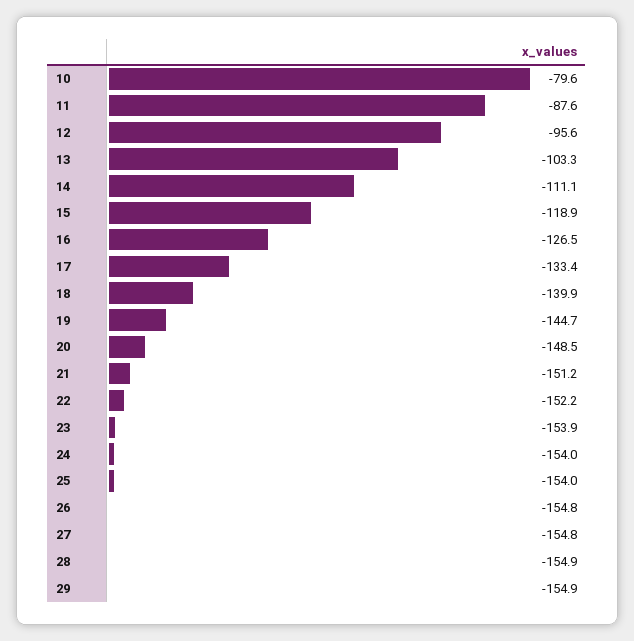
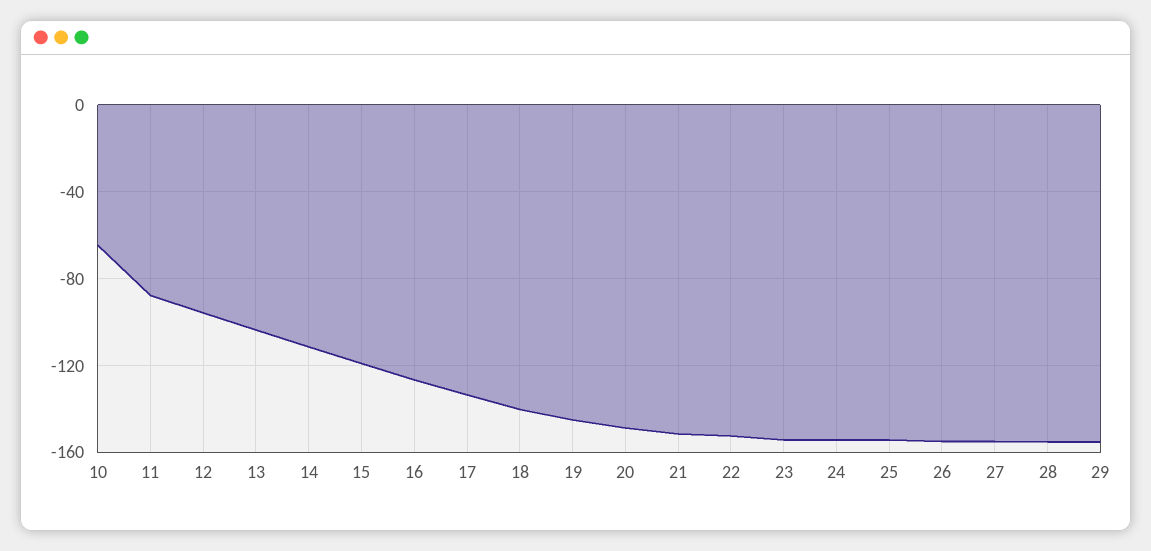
10: -79.6 -> -65

